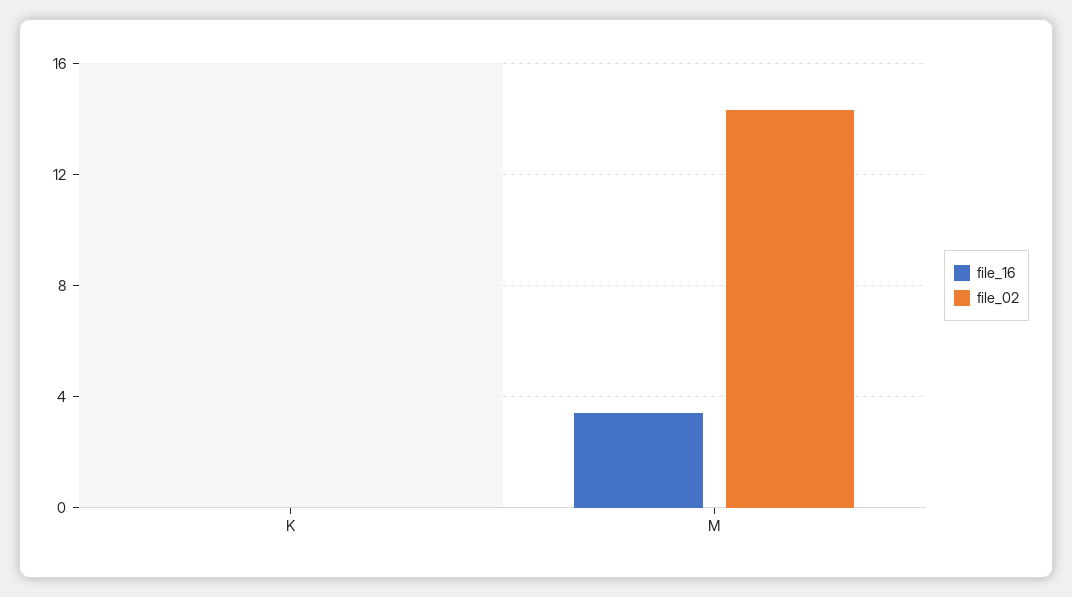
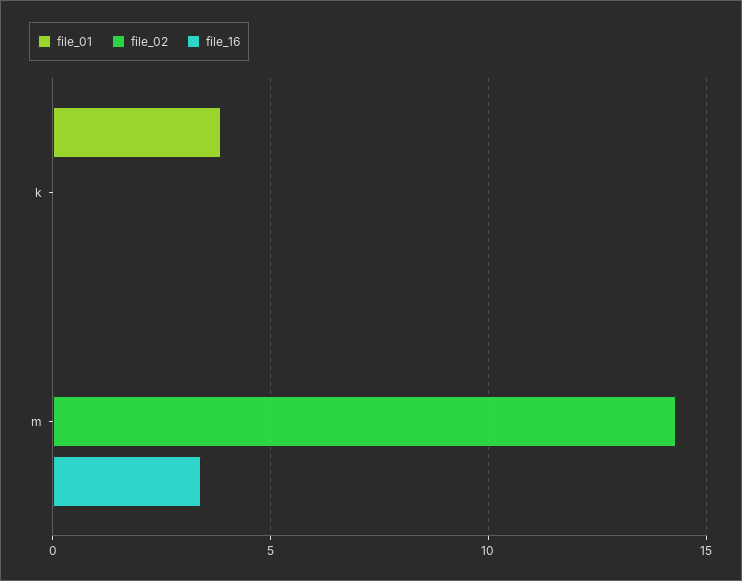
file_01, K: none -> 4
file_01, M: none -> 0

